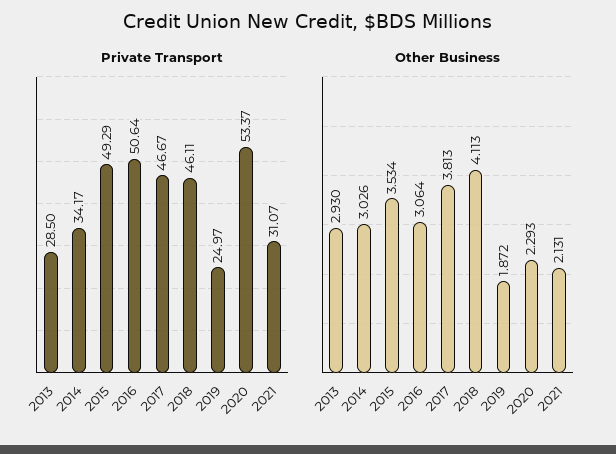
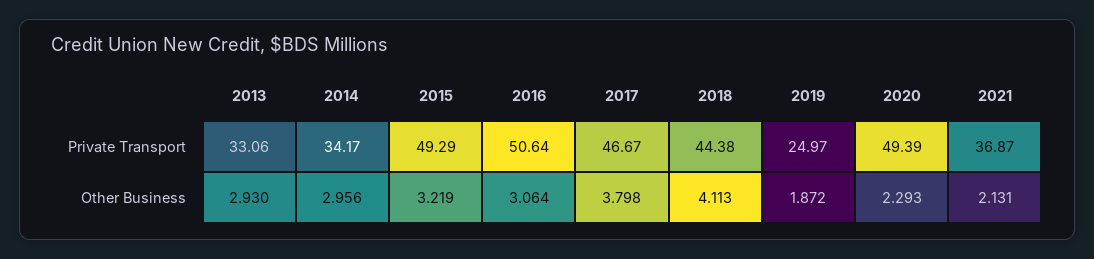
Private Transport, 2013: 28.5 -> 33.06
Private Transport, 2018: 46.11 -> 44.38
Private Transport, 2020: 53.37 -> 49.39
Private Transport, 2021: 31.07 -> 36.87
Other Business, 2014: 3.026 -> 2.956
Other Business, 2015: 3.534 -> 3.219
Other Business, 2017: 3.813 -> 3.798

